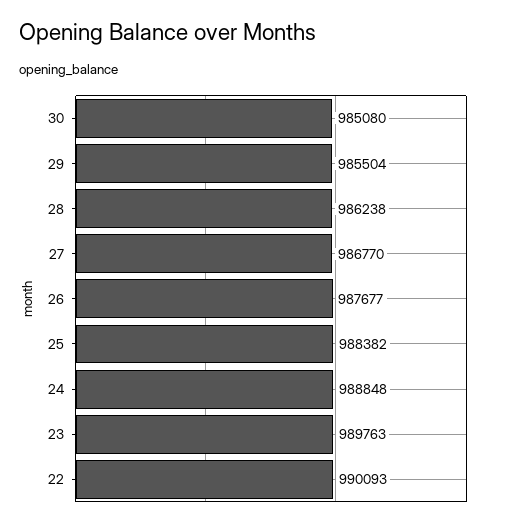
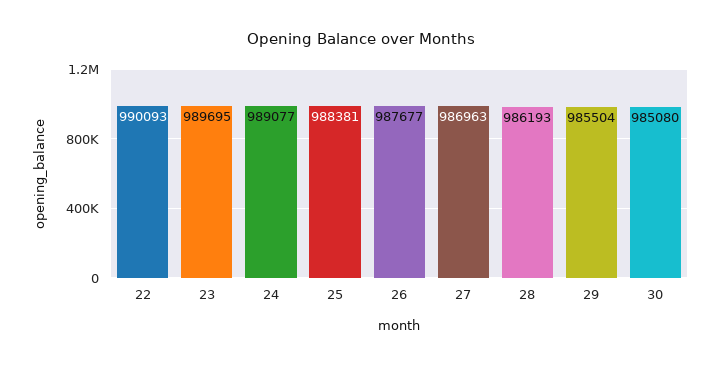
28: 986238 -> 986193
27: 986770 -> 986963
25: 988382 -> 988381
24: 988848 -> 989077
23: 989763 -> 989695

